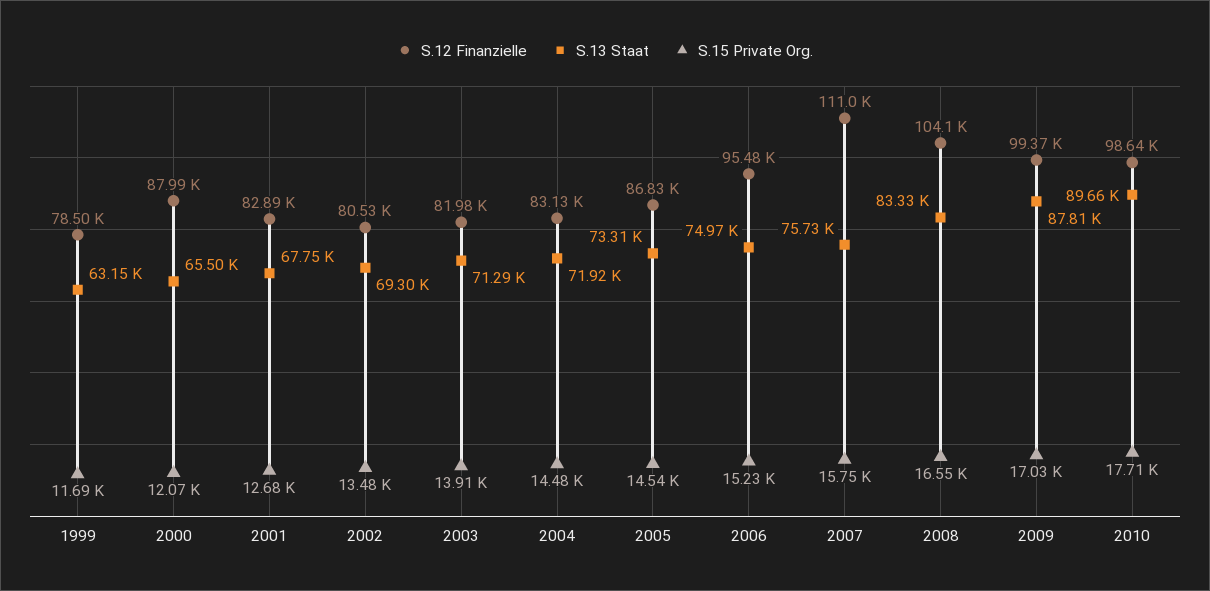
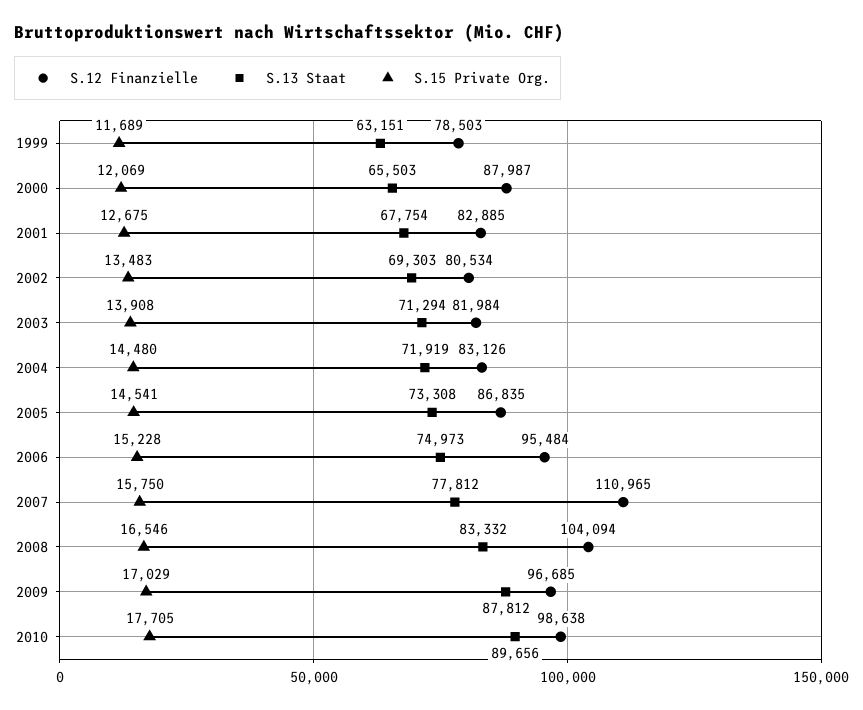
S.13 Staat, 2007: 75730 -> 77812
S.12 Finanzielle, 2009: 99370 -> 96685

